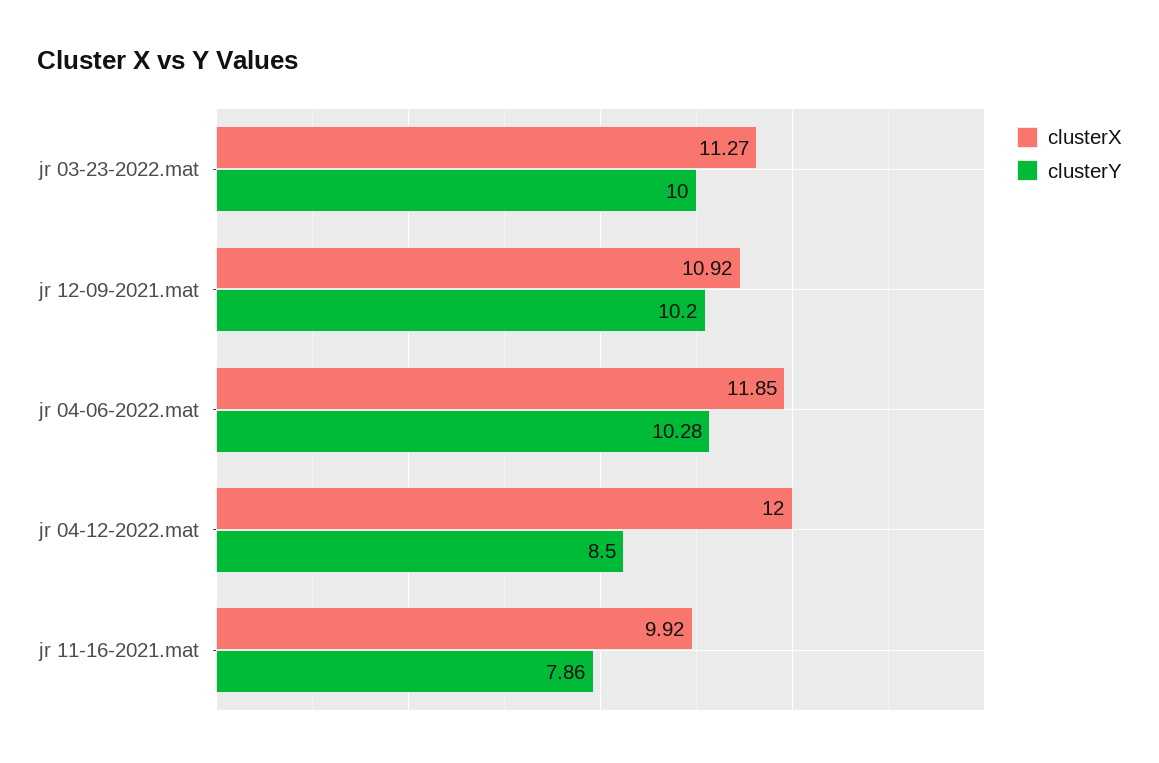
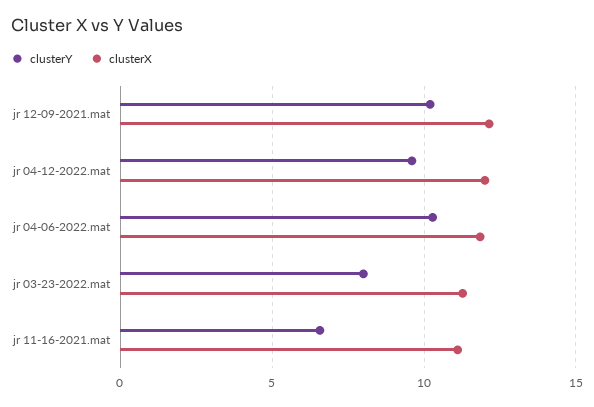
clusterY, jr 03-23-2022.mat: 10 -> 8
clusterX, jr 12-09-2021.mat: 10.92 -> 12
clusterY, jr 04-12-2022.mat: 8.5 -> 9.5
clusterX, jr 11-16-2021.mat: 9.92 -> 11
clusterY, jr 11-16-2021.mat: 7.86 -> 6.5

